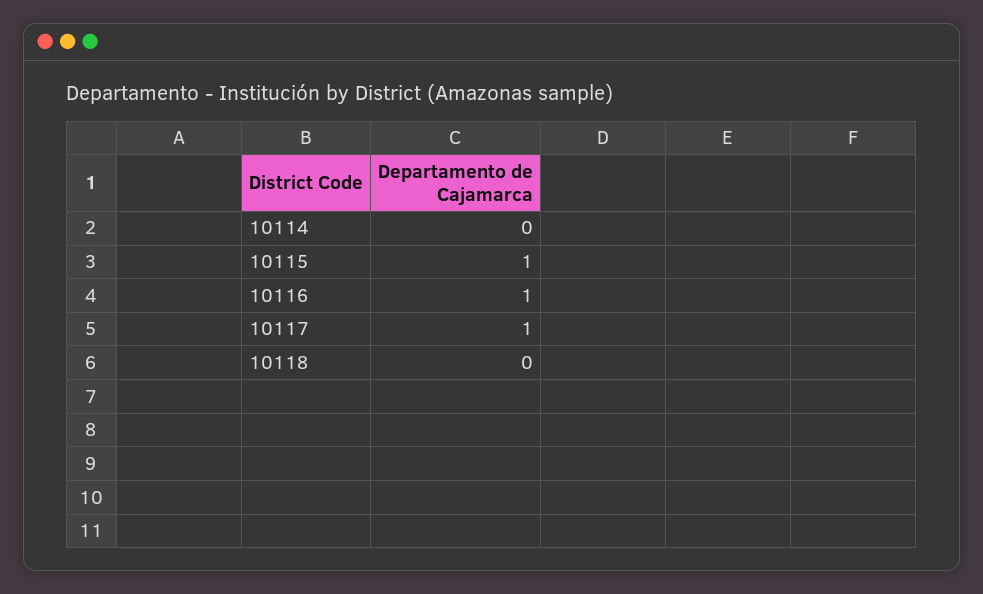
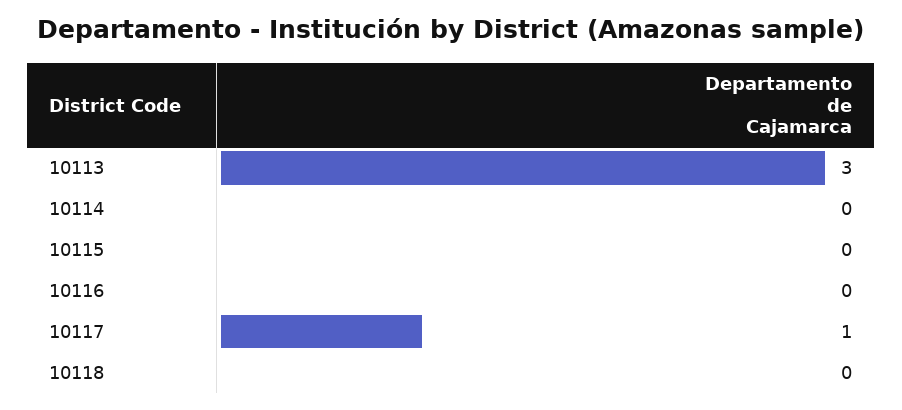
10115: 1 -> 0
10116: 1 -> 0
10113: none -> 3

